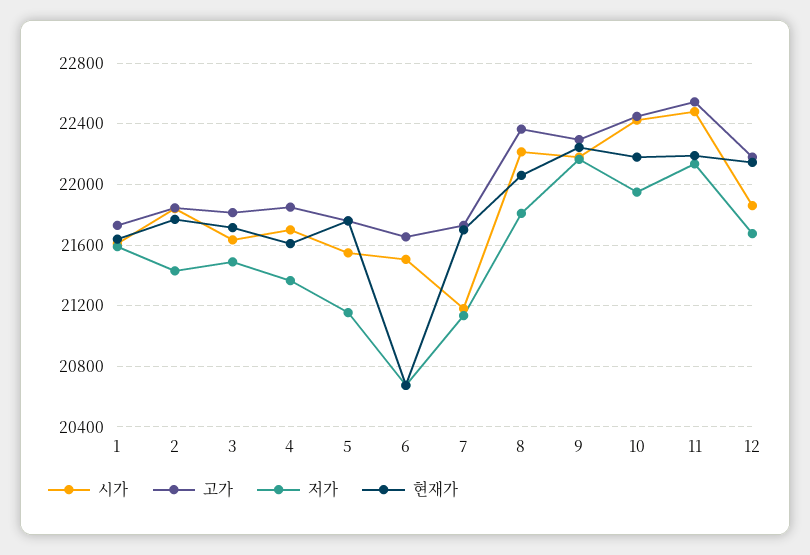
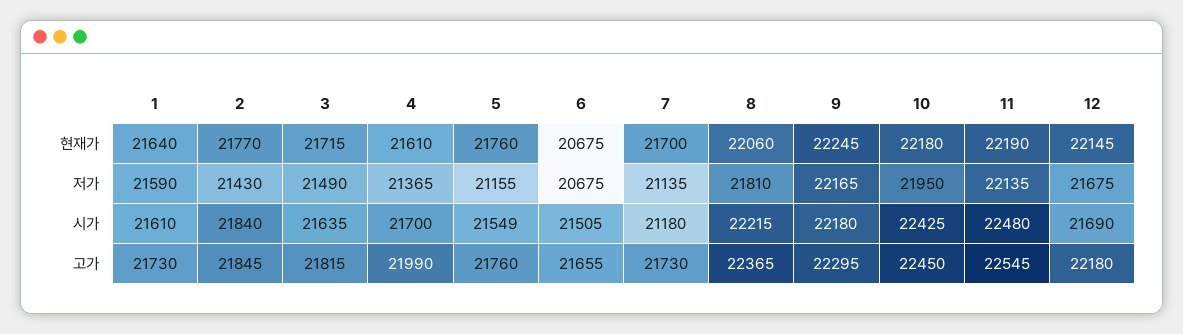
고가, 4: 21850 -> 21990
시가, 12: 21850 -> 21690

